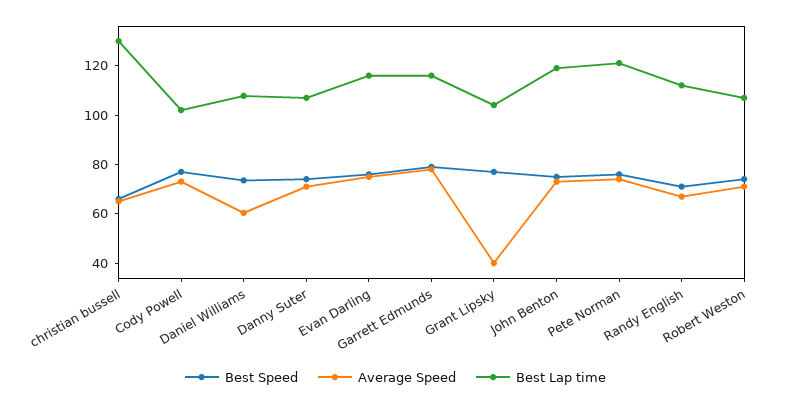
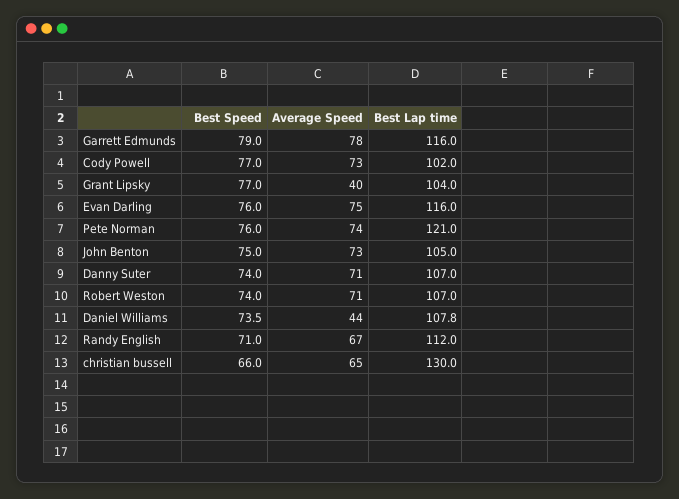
Average Speed, Daniel Williams: 60 -> 44
Best Lap time, John Benton: 120 -> 105

